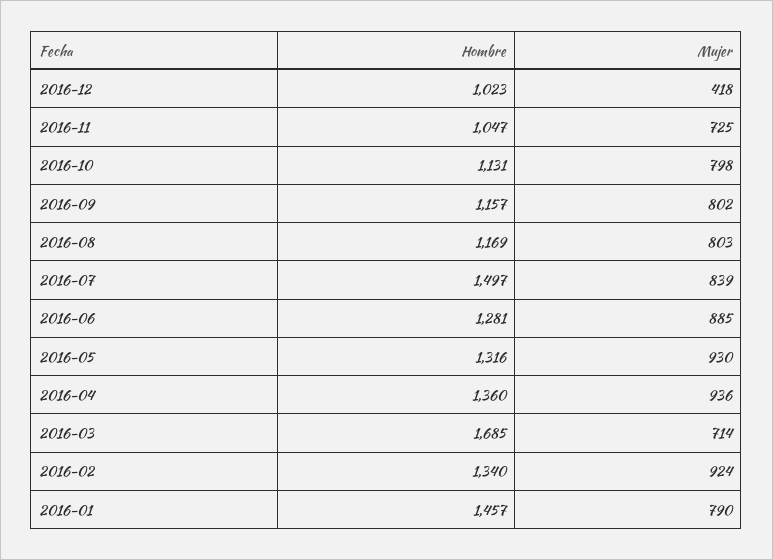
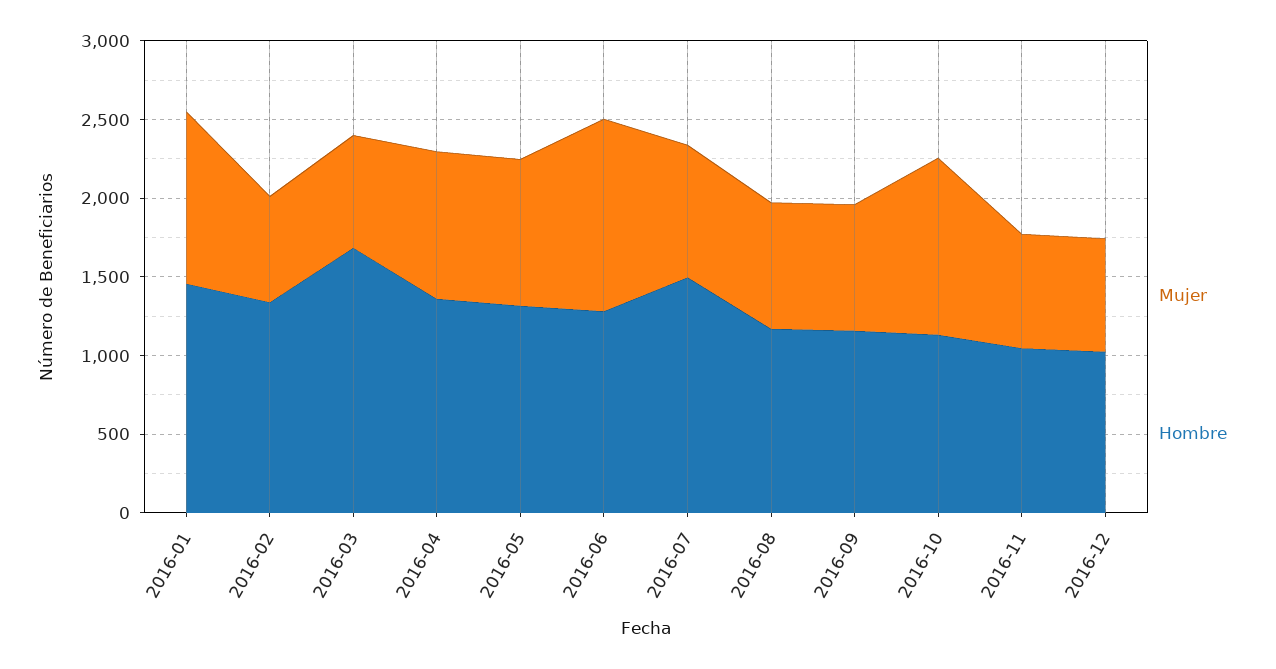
Mujer, 2016-12: 418 -> 700
Mujer, 2016-10: 798 -> 1100
Mujer, 2016-06: 885 -> 1200
Mujer, 2016-02: 924 -> 700
Mujer, 2016-01: 790 -> 1100

